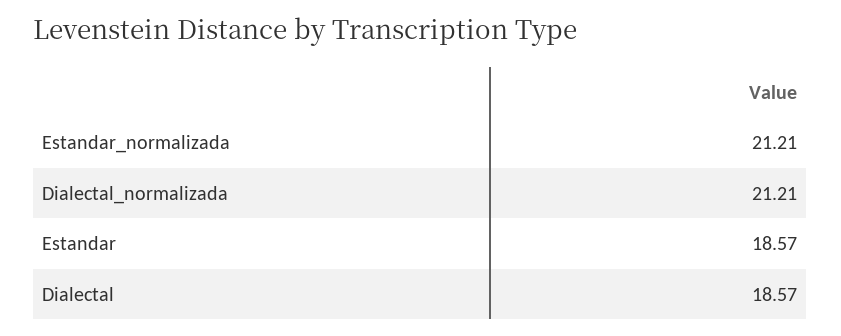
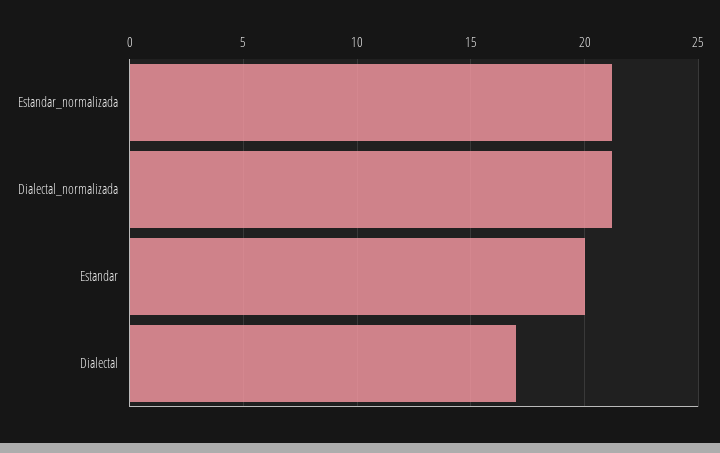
Estandar: 18.57 -> 20
Dialectal: 18.57 -> 17

